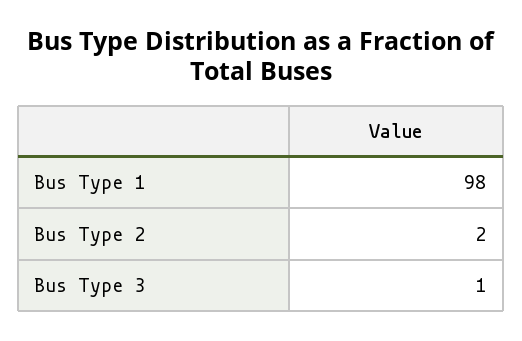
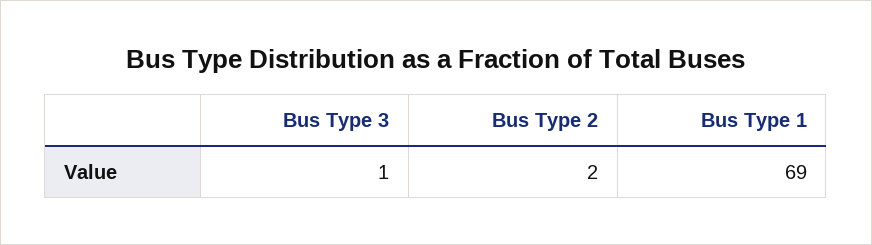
Bus Type 1: 98 -> 69

